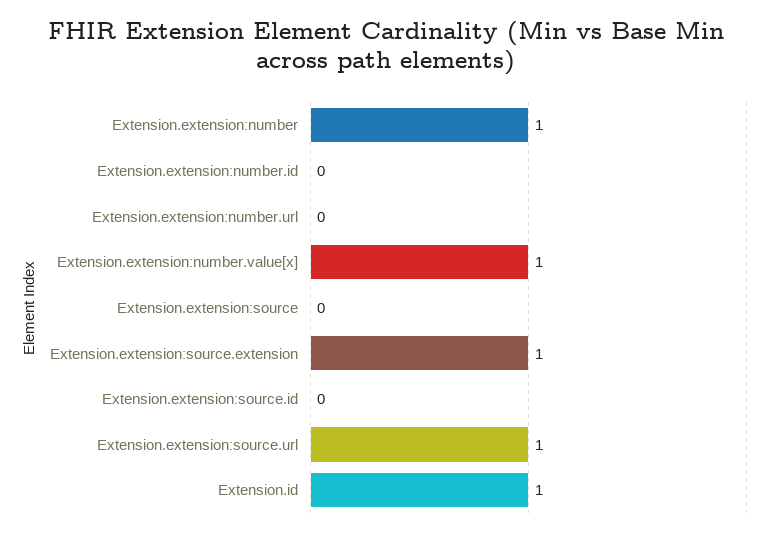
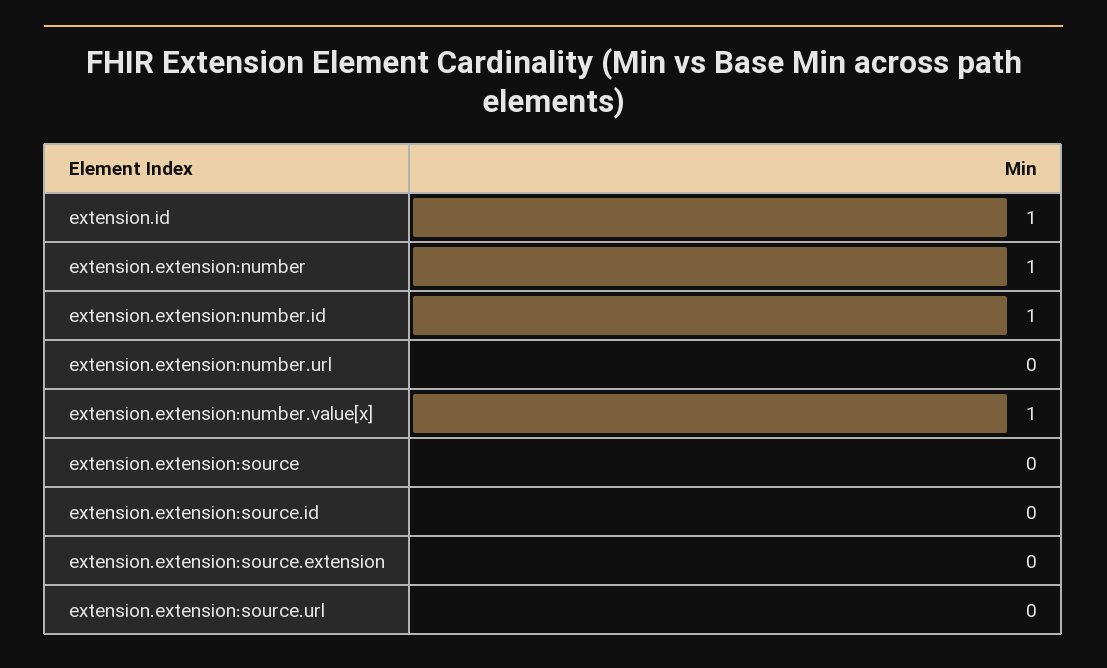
Extension.extension:number.id: 0 -> 1
Extension.extension:source.extension: 1 -> 0
Extension.extension:source.url: 1 -> 0

